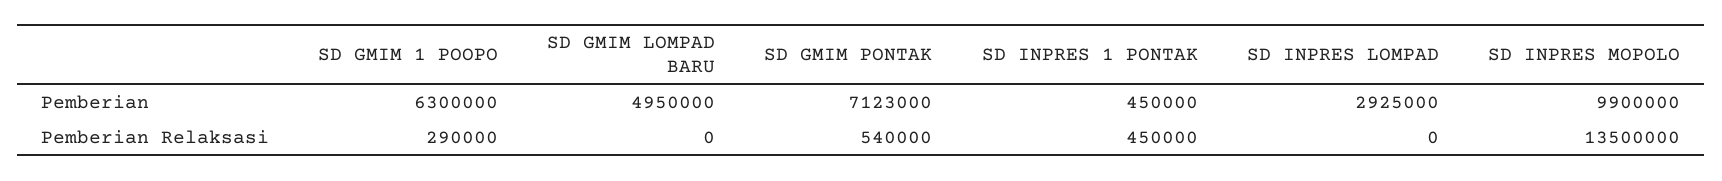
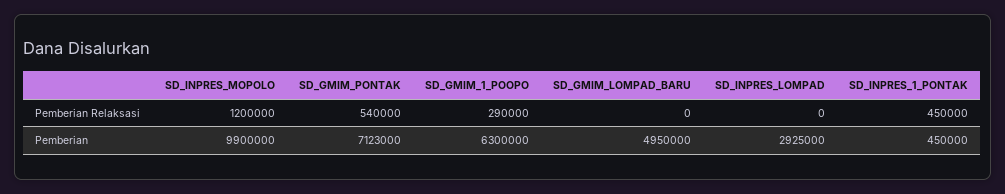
SD INPRES MOPOLO, Pemberian Relaksasi: 13500000 -> 1200000

